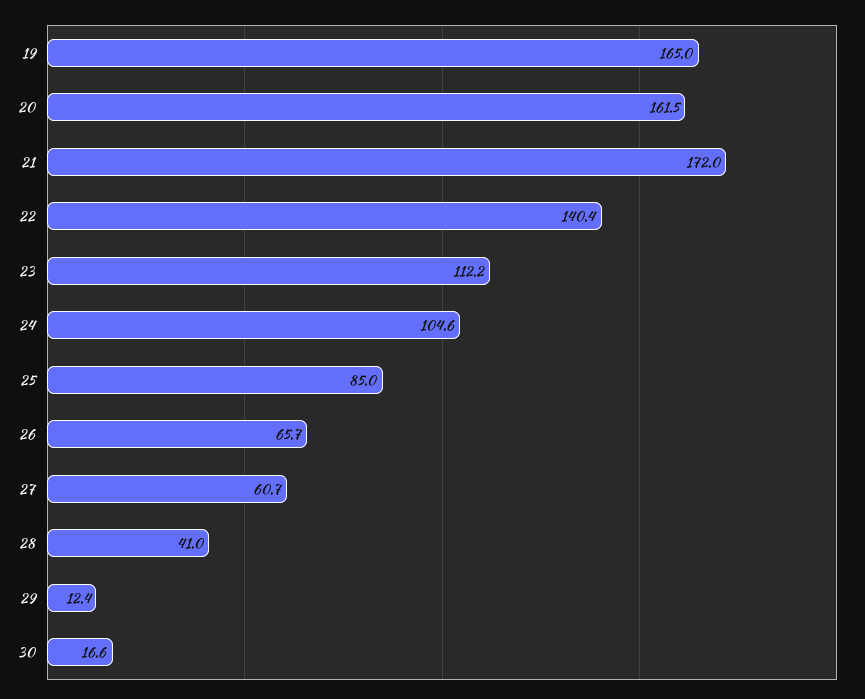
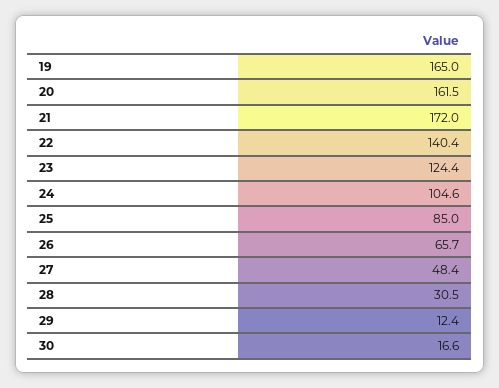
23: 112.2 -> 124.4
27: 60.7 -> 48.4
28: 41 -> 30.5

